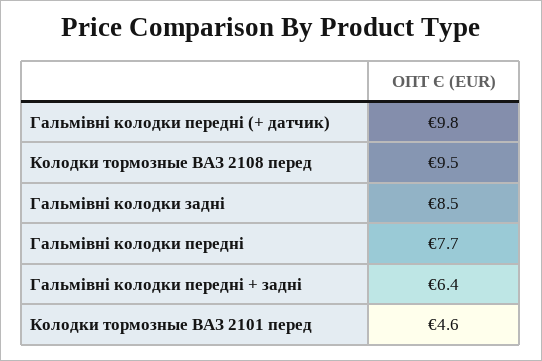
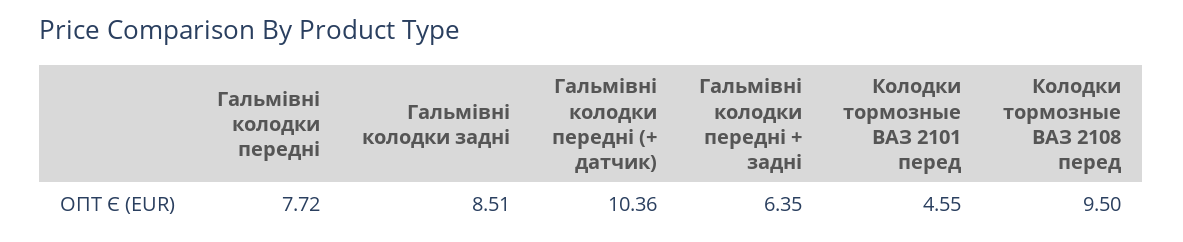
Гальмівні колодки передні (+ датчик): 9.8 -> 10.36

